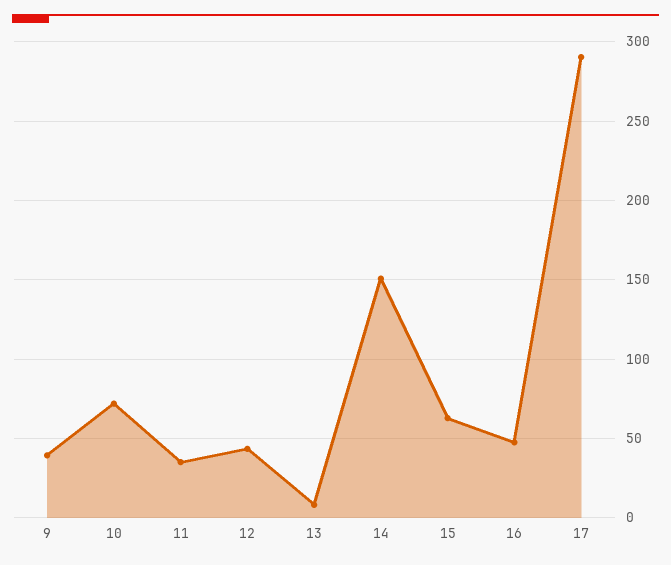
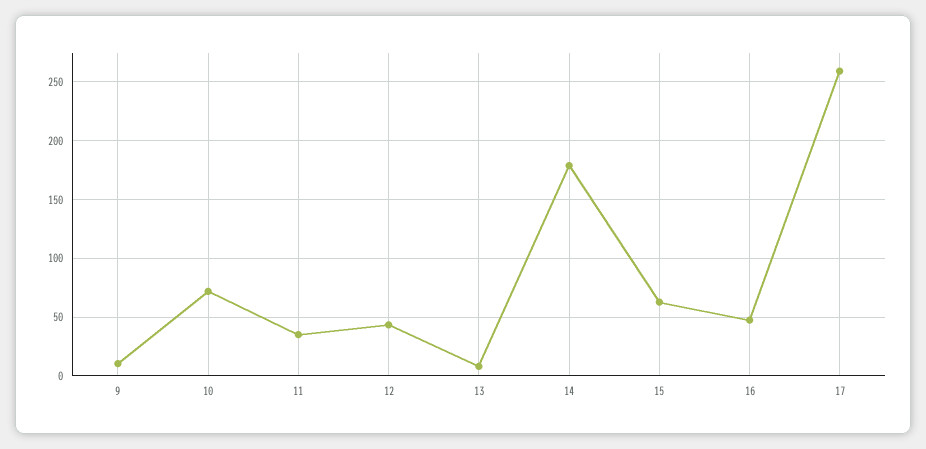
9: 40 -> 10
14: 150 -> 180
17: 290 -> 260

